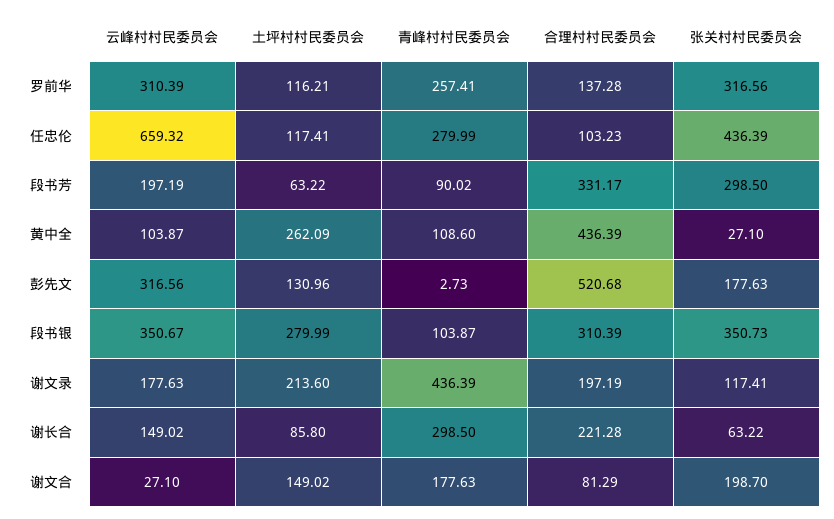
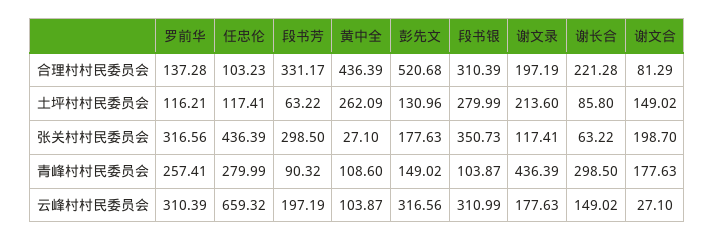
青峰村村民委员会, 段书芳: 90.02 -> 90.32
青峰村村民委员会, 彭先文: 2.73 -> 149.02
云峰村村民委员会, 段书银: 350.67 -> 310.99

